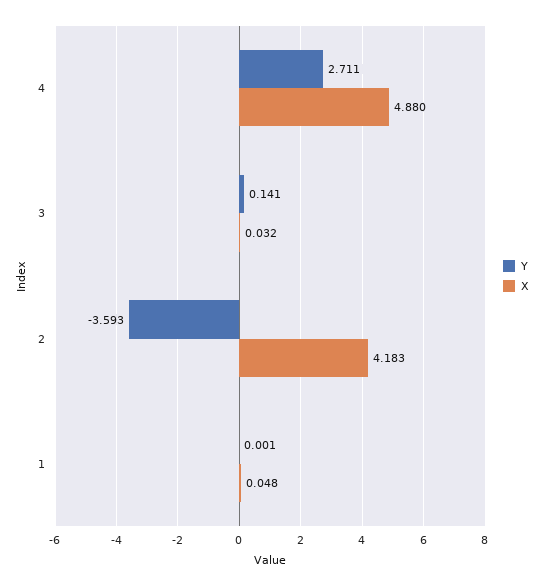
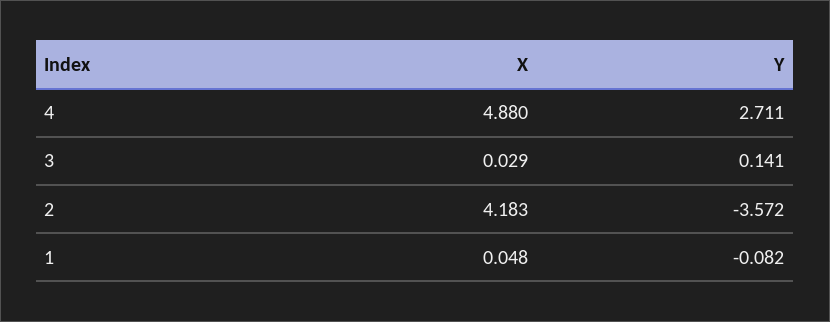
X, 3: 0.032 -> 0.029
Y, 2: -3.593 -> -3.572
Y, 1: 0.001 -> -0.082

